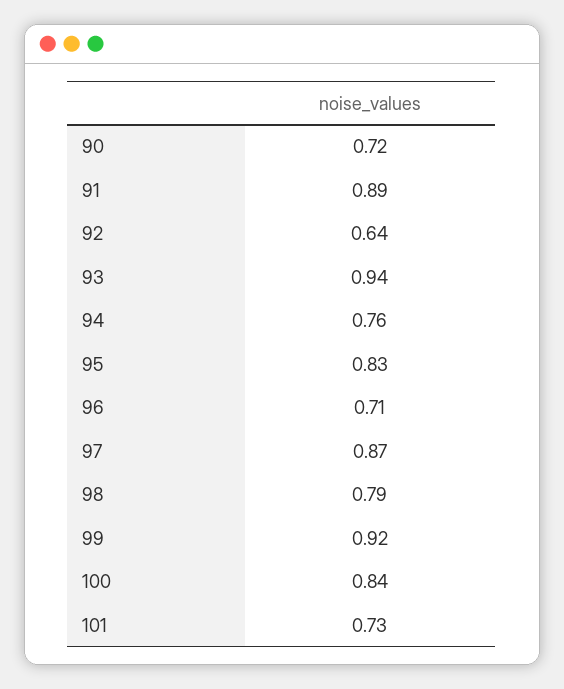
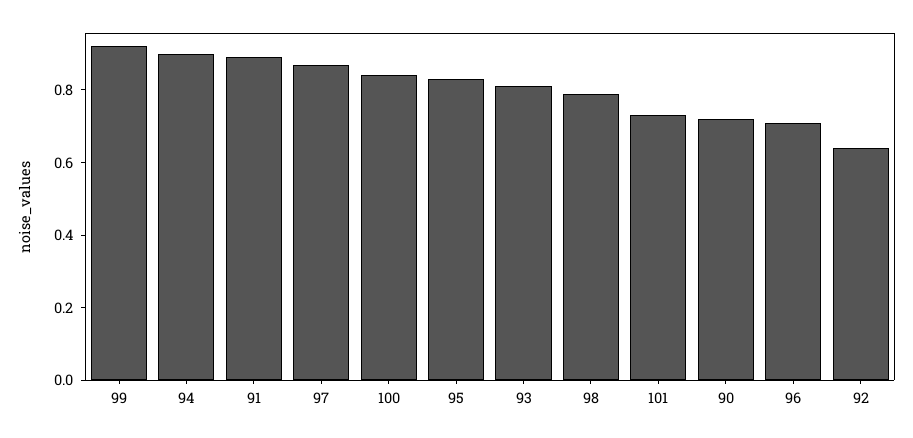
93: 0.94 -> 0.8
94: 0.76 -> 0.9

